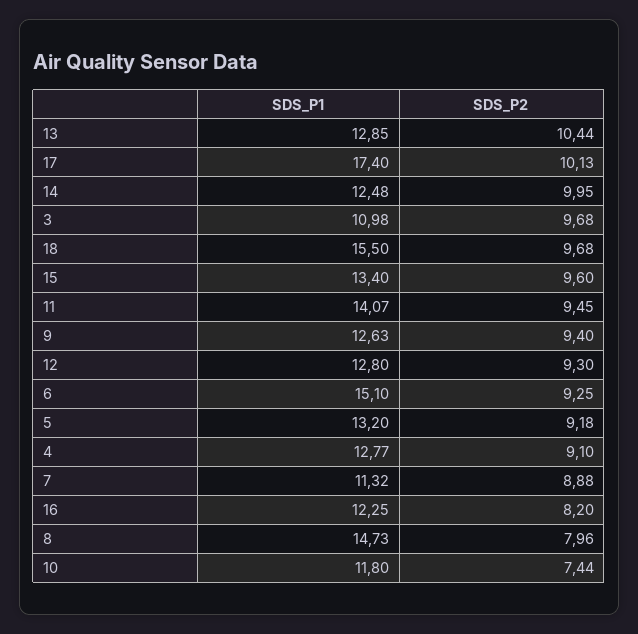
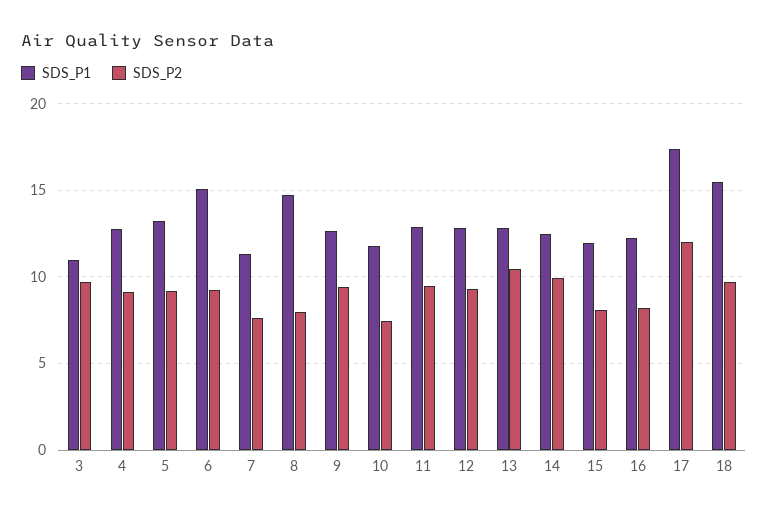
SDS_P2, 17: 10.13 -> 12
SDS_P1, 15: 13.4 -> 12
SDS_P2, 15: 9.6 -> 8
SDS_P1, 11: 14.07 -> 13
SDS_P2, 7: 8.88 -> 7.5

